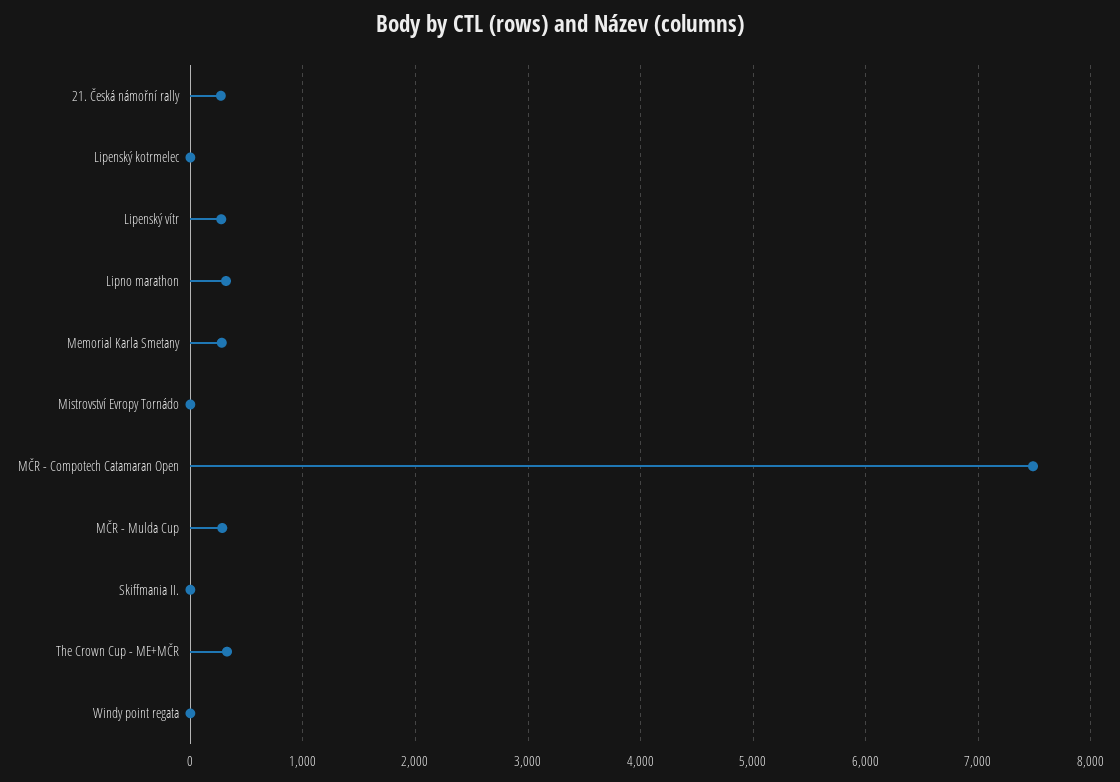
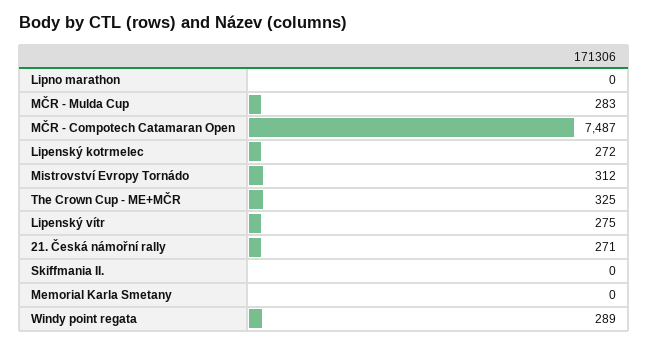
Lipenský kotrmelec: 0 -> 272
Lipno marathon: 300 -> 0
Memorial Karla Smetany: 300 -> 0
Mistrovství Evropy Tornádo: 0 -> 312
Windy point regata: 0 -> 289

